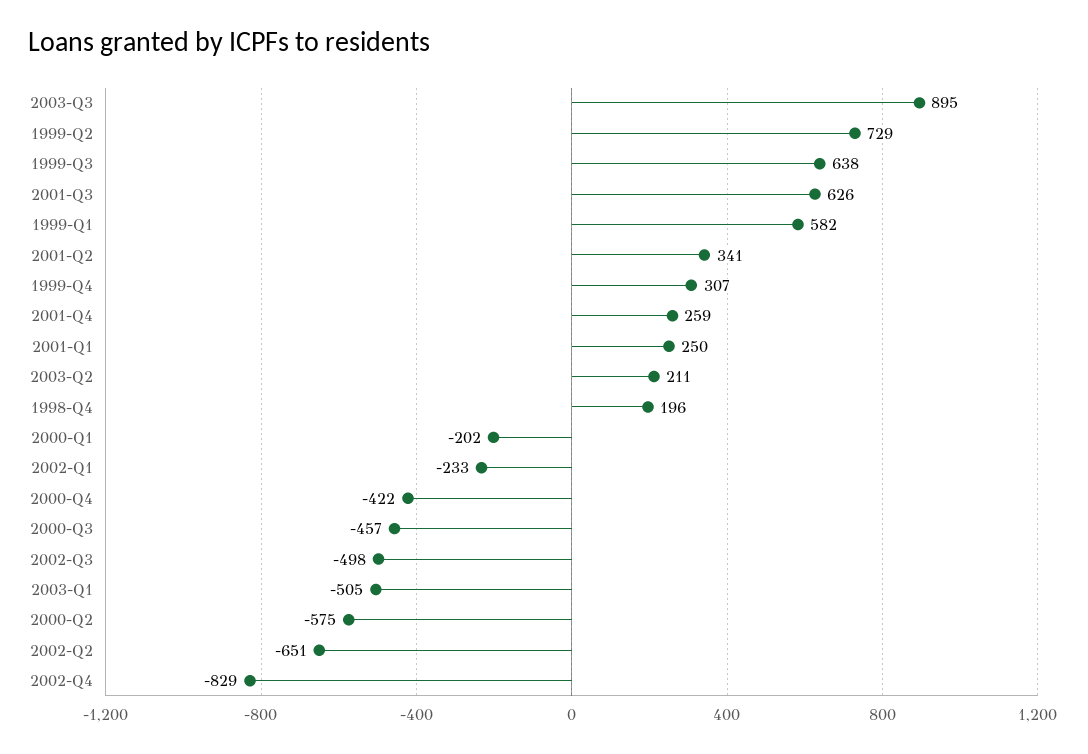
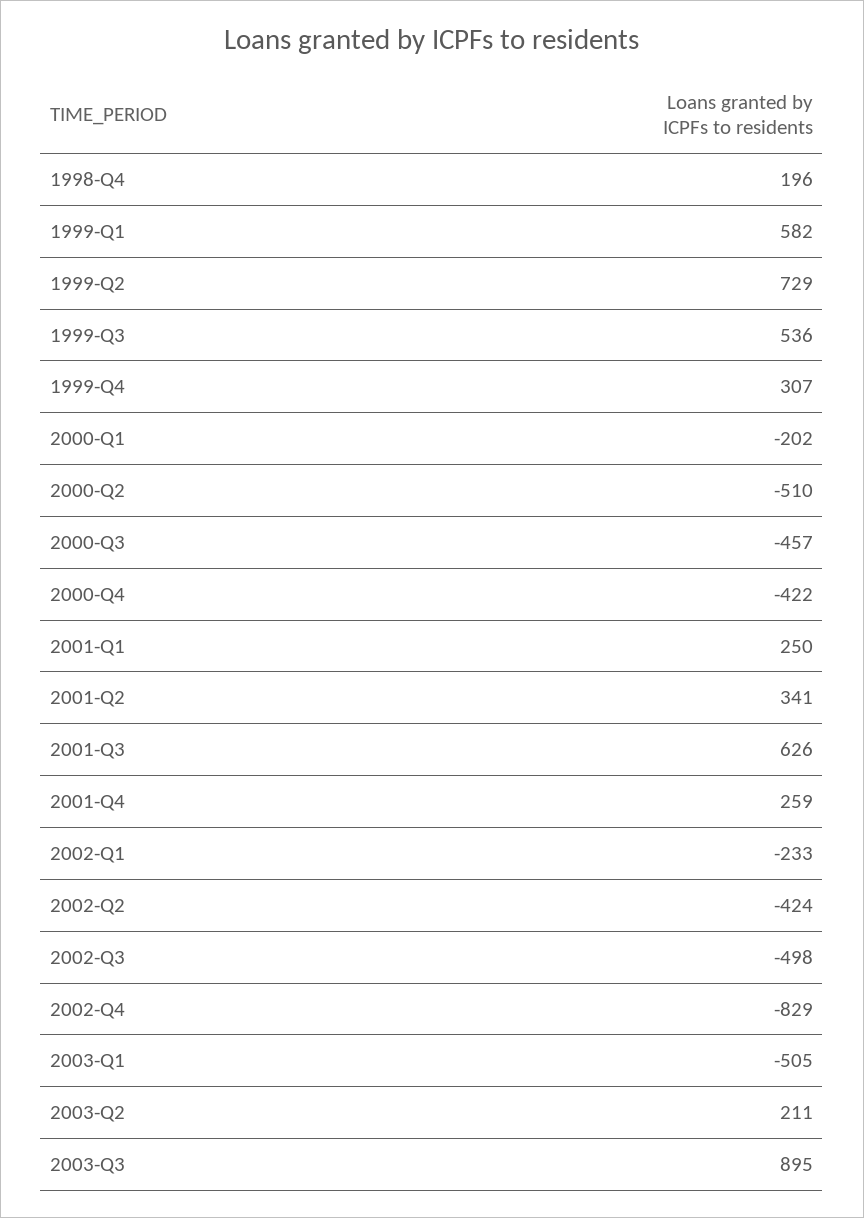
1999-Q3: 638 -> 536
2000-Q2: -575 -> -510
2002-Q2: -651 -> -424

